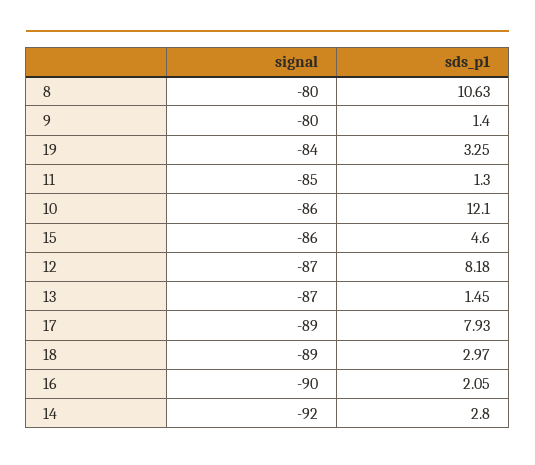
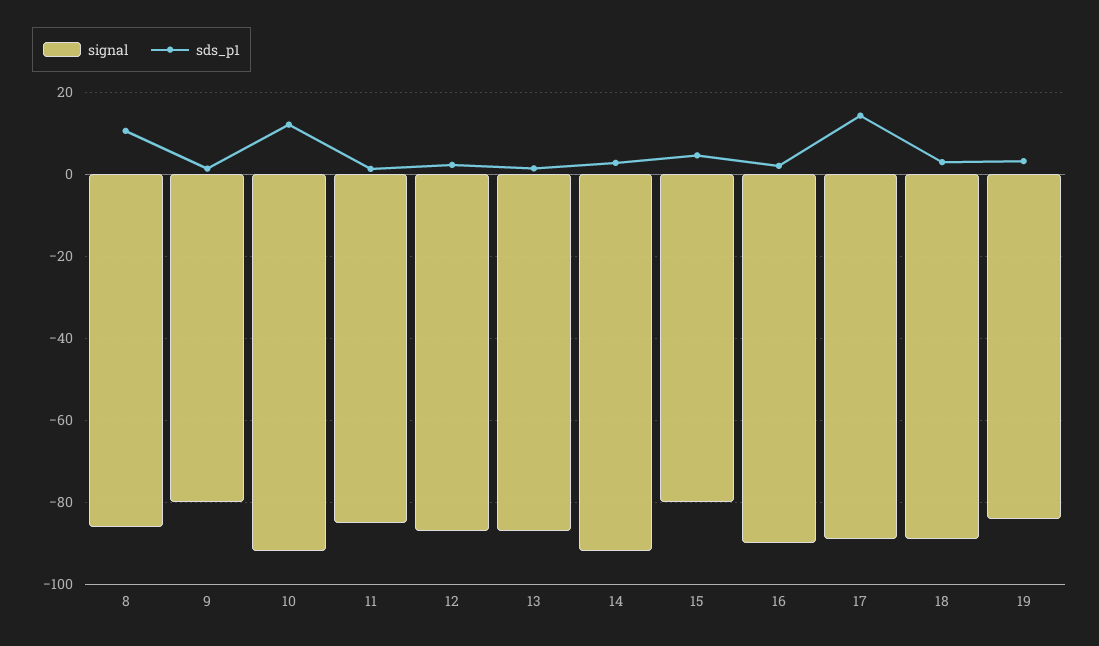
signal, 8: -80 -> -86
signal, 10: -86 -> -92
signal, 15: -86 -> -80
sds_p1, 12: 8.18 -> 2
sds_p1, 17: 7.93 -> 14

